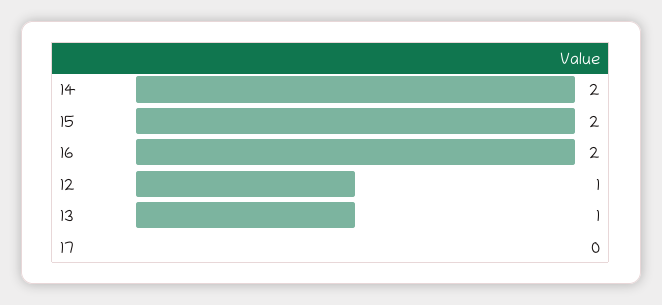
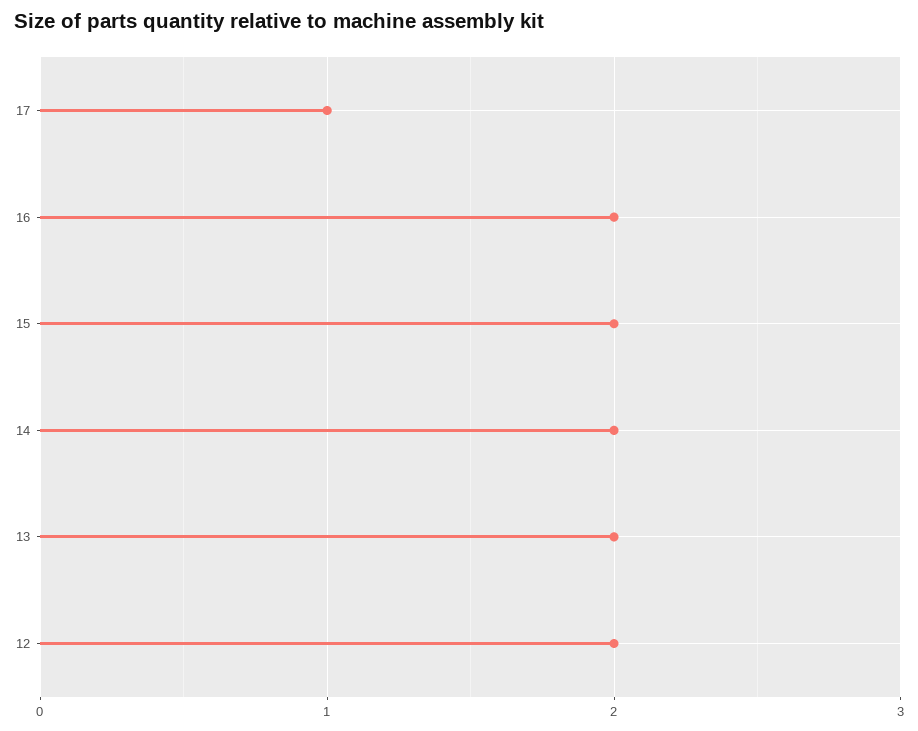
12: 1 -> 2
13: 1 -> 2
17: 0 -> 1

